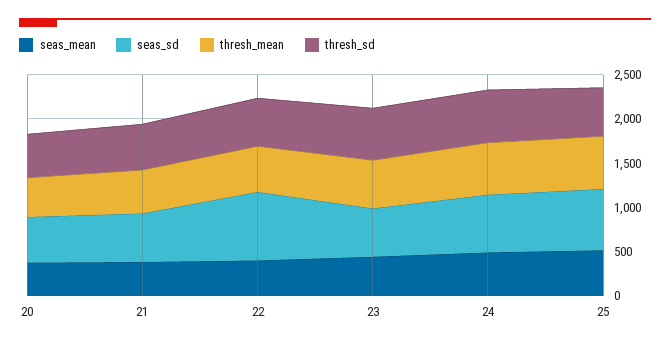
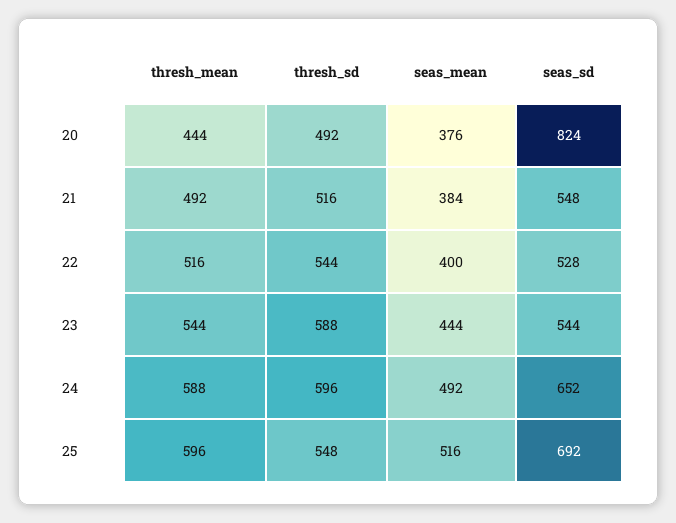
seas_sd, 20: 500 -> 824
seas_sd, 22: 800 -> 528

